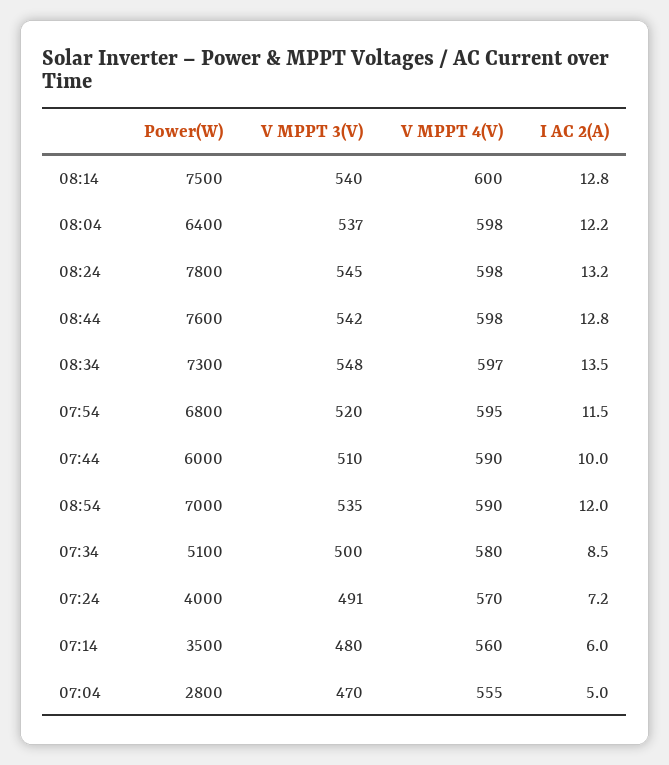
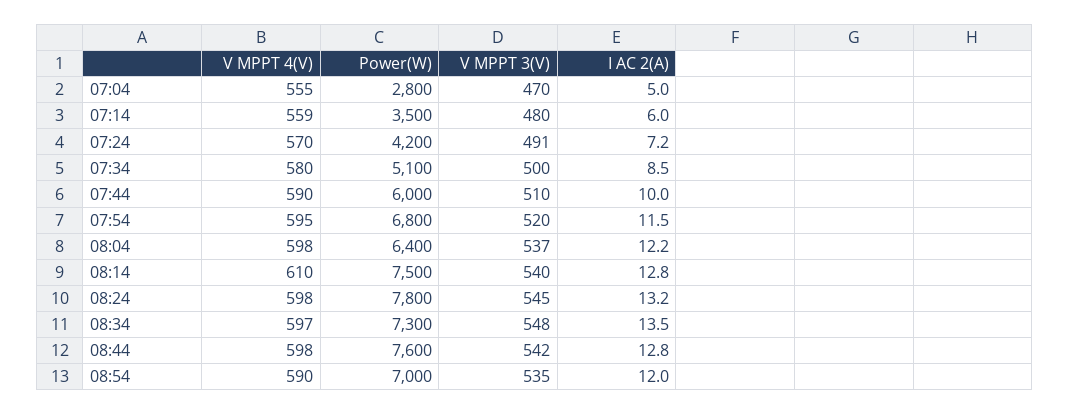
V MPPT 4(V), 08:14: 600 -> 610
Power(W), 07:24: 4000 -> 4200
V MPPT 4(V), 07:14: 560 -> 559

